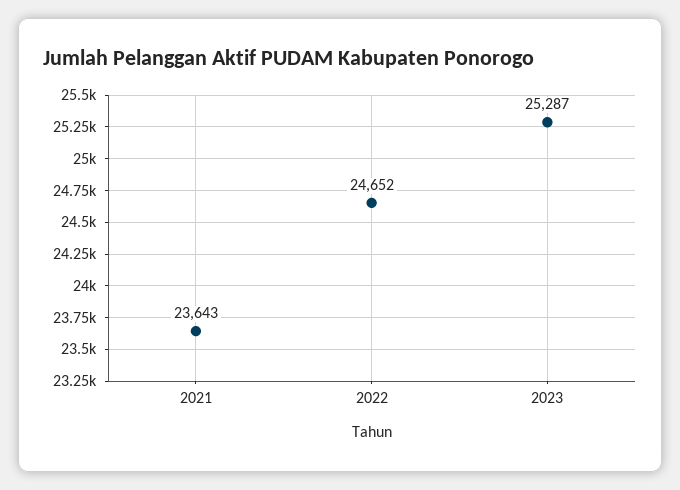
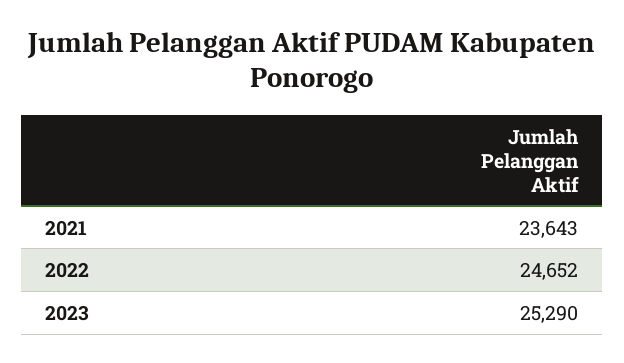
2023: 25287 -> 25290

